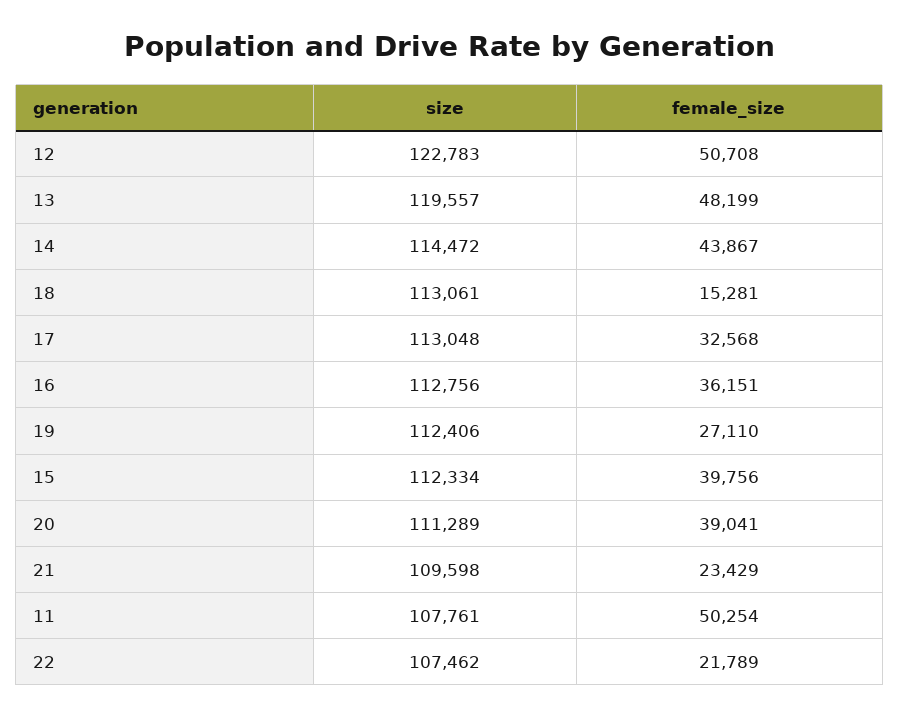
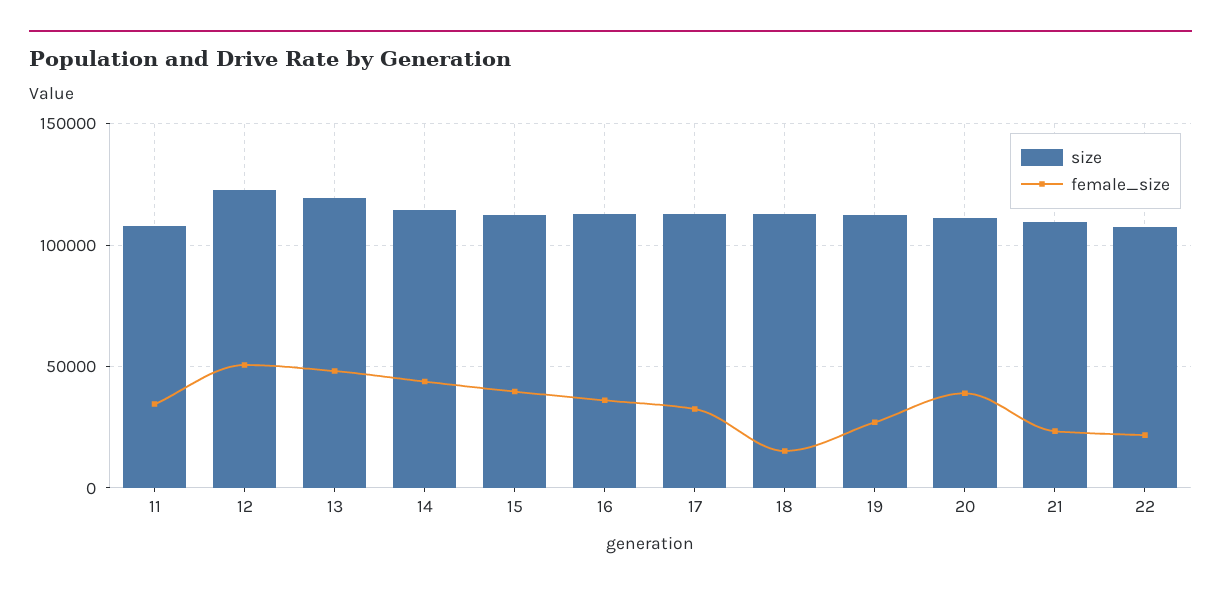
female_size, 11: 50254 -> 35000

